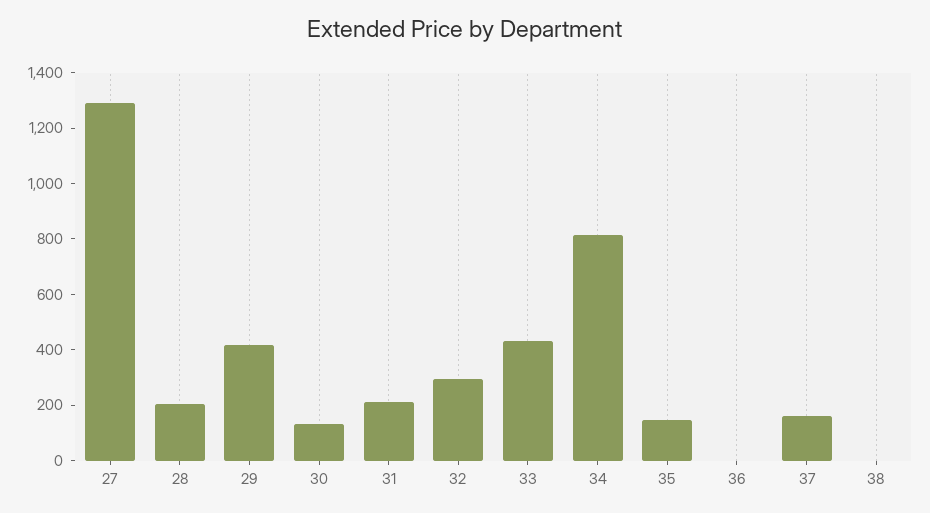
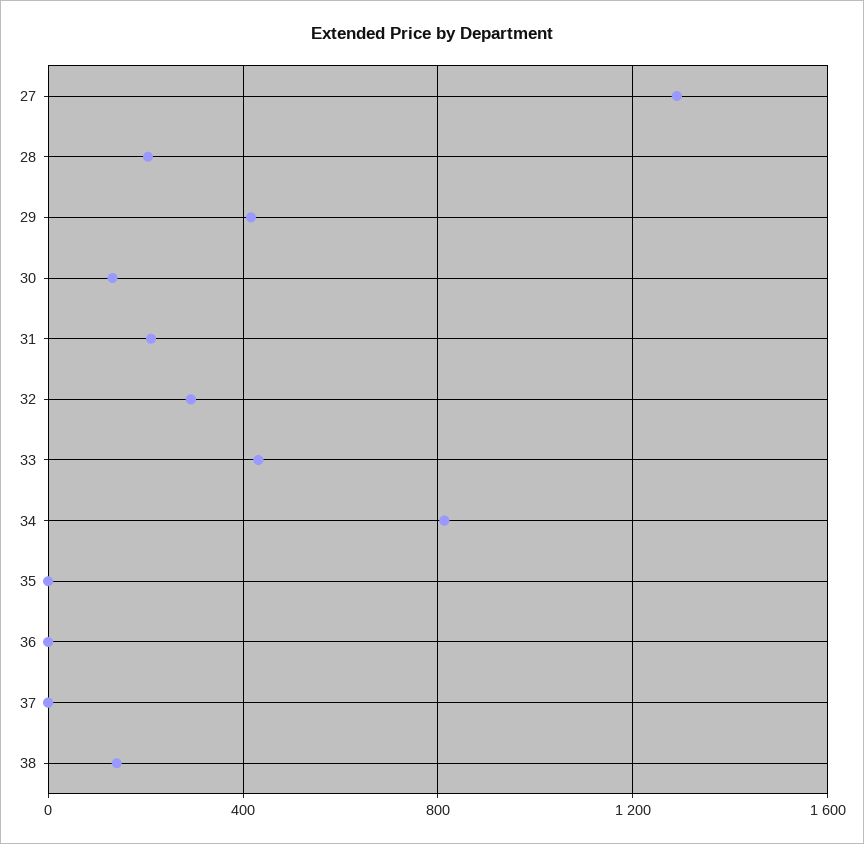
35: 150 -> 0
37: 150 -> 0
38: 0 -> 150

